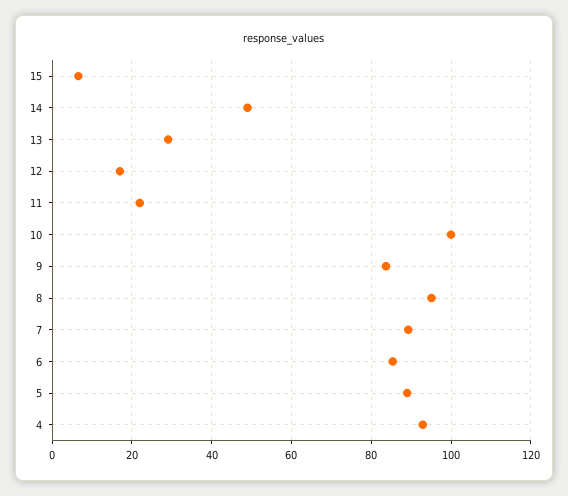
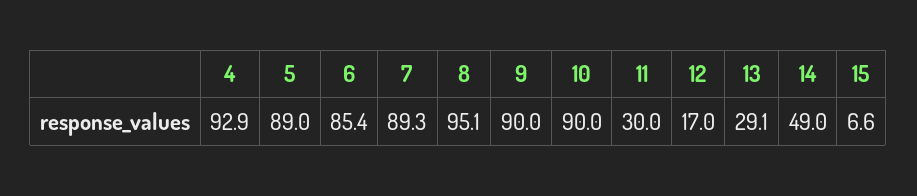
11: 22 -> 30
10: 100 -> 90
9: 84 -> 90

